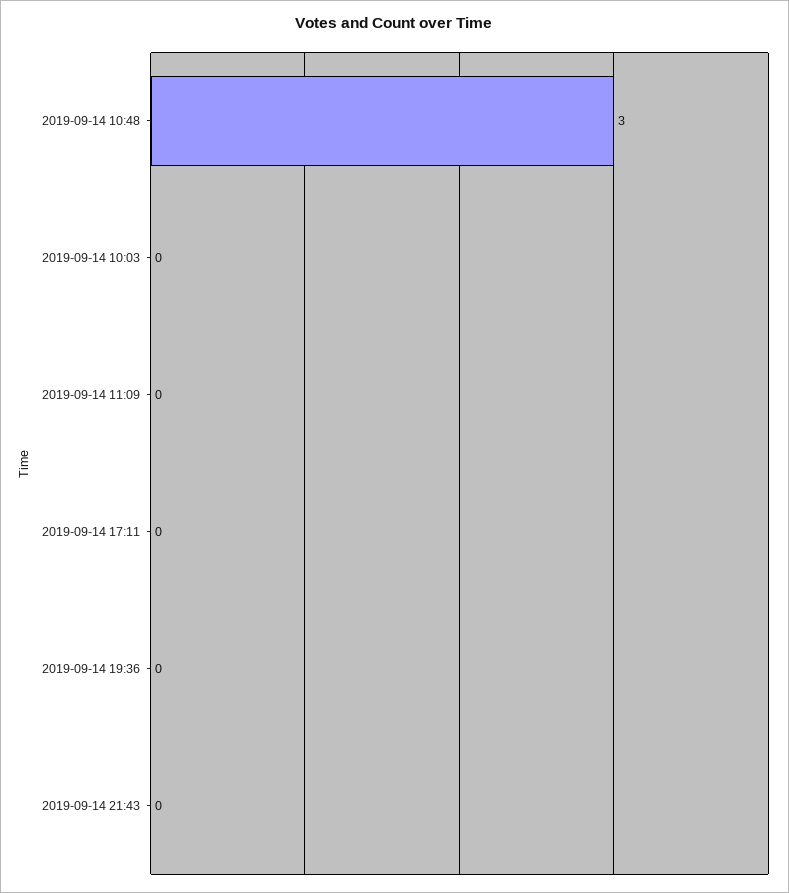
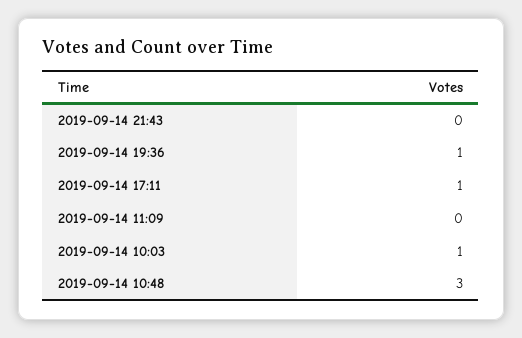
2019-09-14 10:03: 0 -> 1
2019-09-14 17:11: 0 -> 1
2019-09-14 19:36: 0 -> 1

